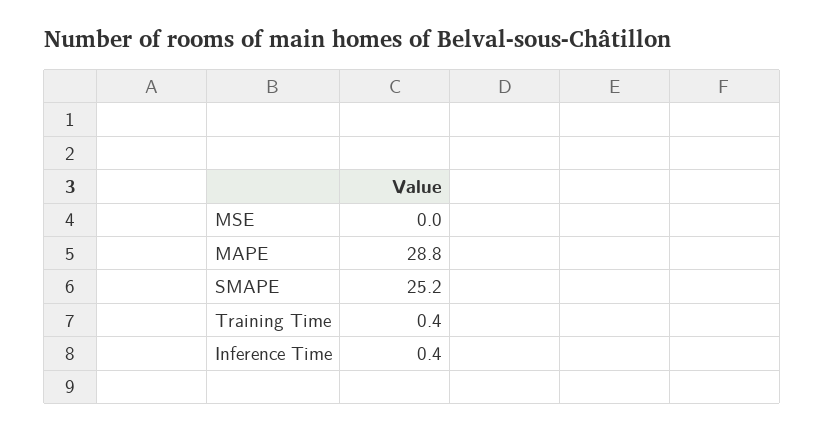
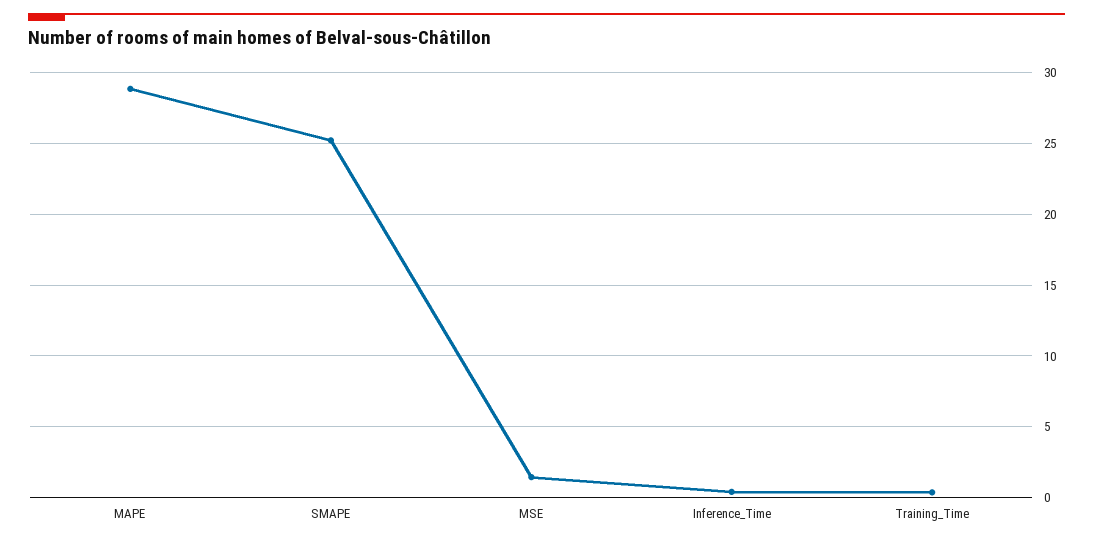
MSE: 0 -> 1.5

